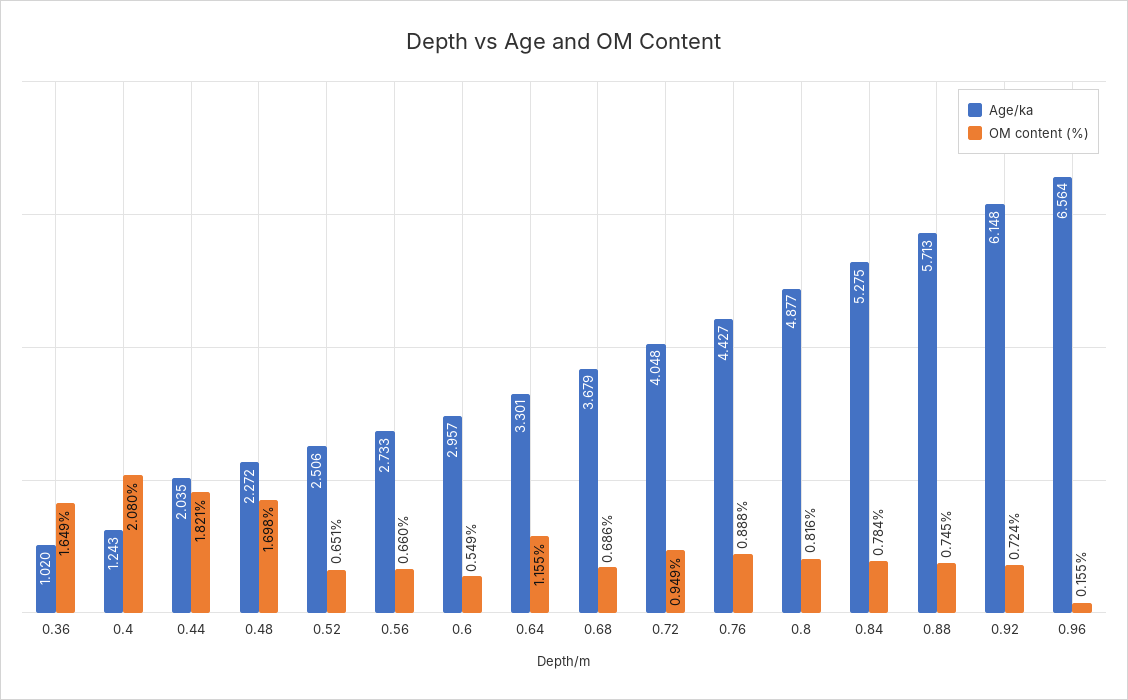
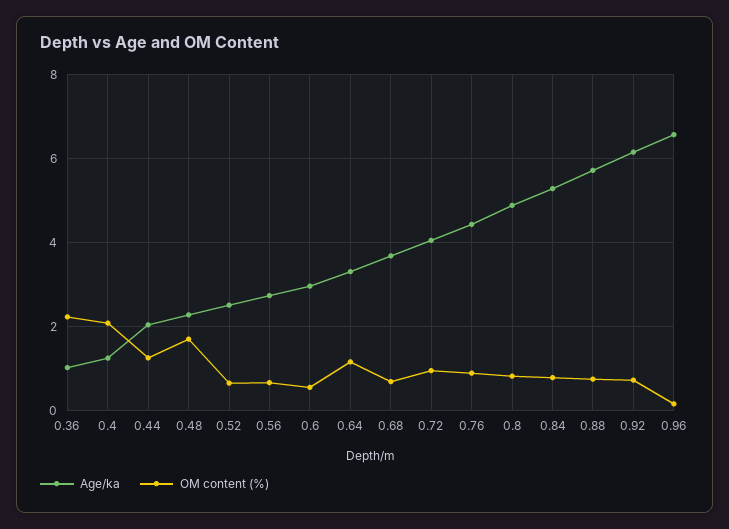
OM content (%), 0.36: 1.649 -> 2.2
OM content (%), 0.44: 1.821 -> 1.2

